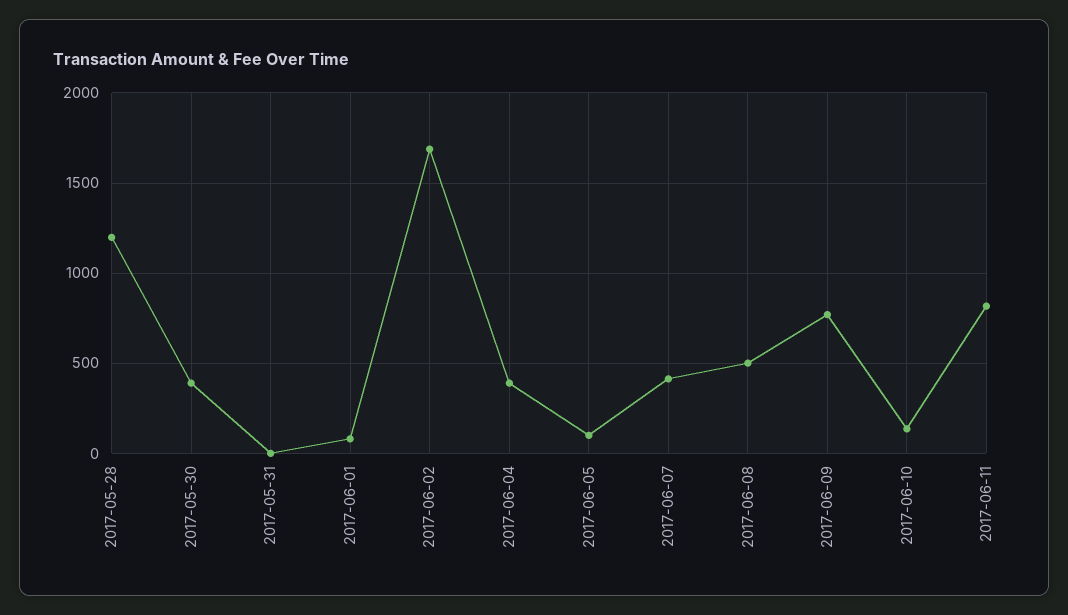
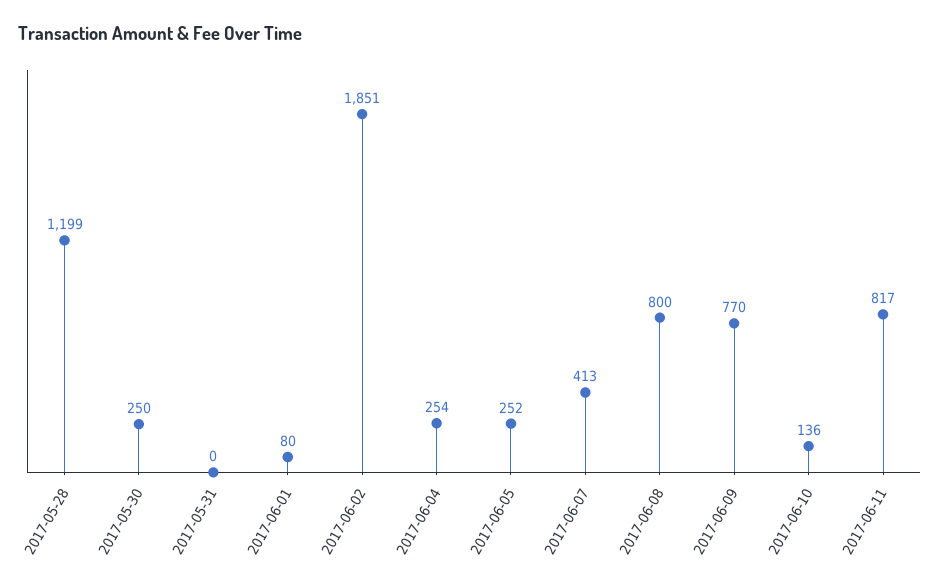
2017-05-30: 400 -> 250
2017-06-02: 1700 -> 1851
2017-06-04: 400 -> 254
2017-06-05: 100 -> 252
2017-06-08: 500 -> 800

